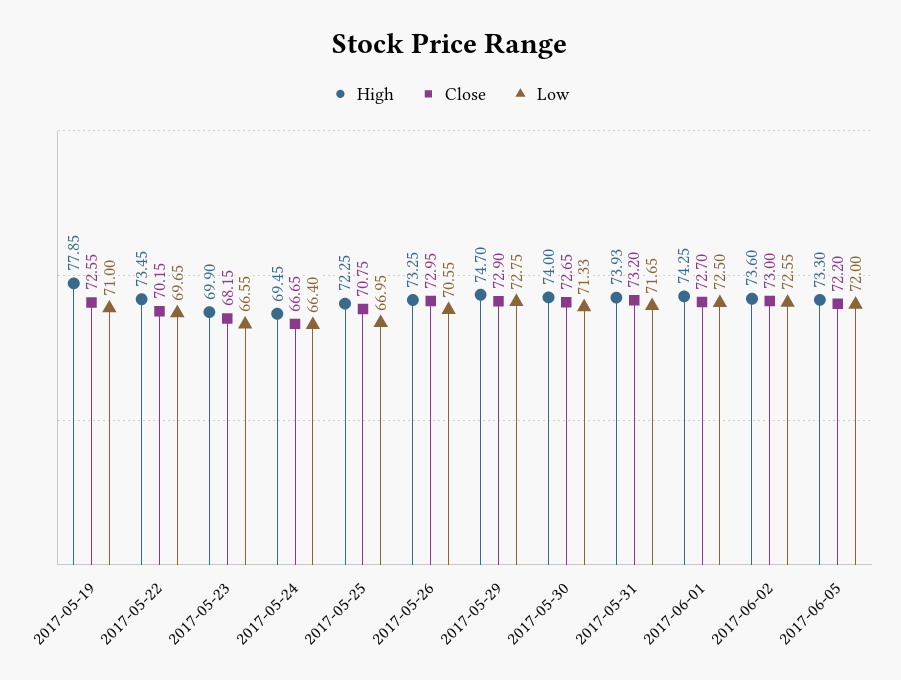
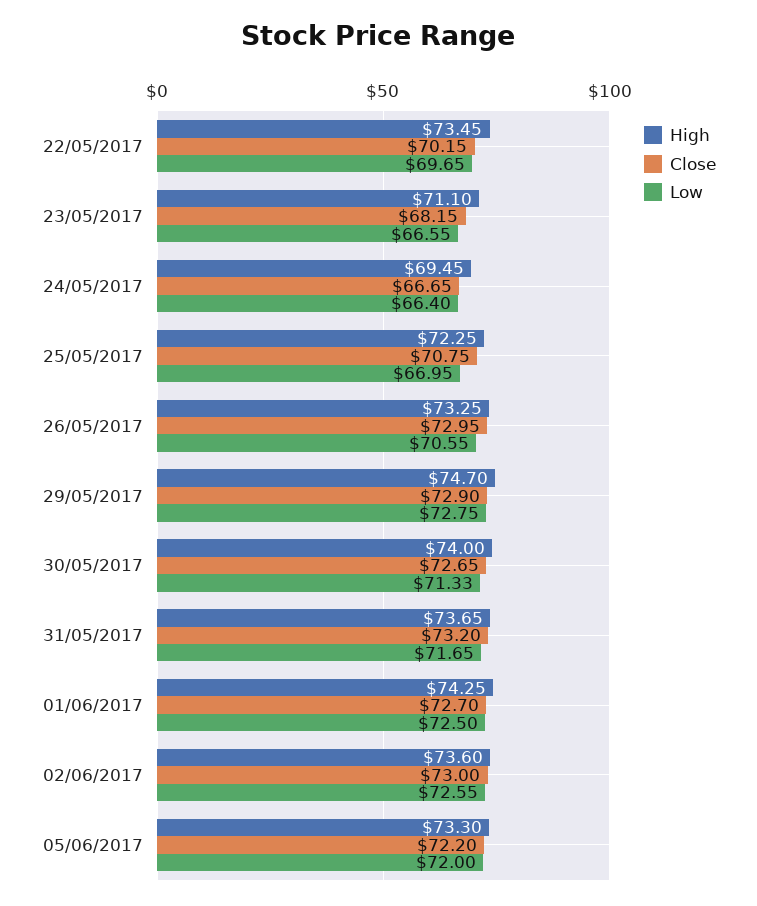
High, 2017-05-19: 77.85 -> none
Close, 2017-05-19: 72.55 -> none
Low, 2017-05-19: 71 -> none
High, 2017-05-23: 69.9 -> 71.1
High, 2017-05-31: 73.93 -> 73.65

